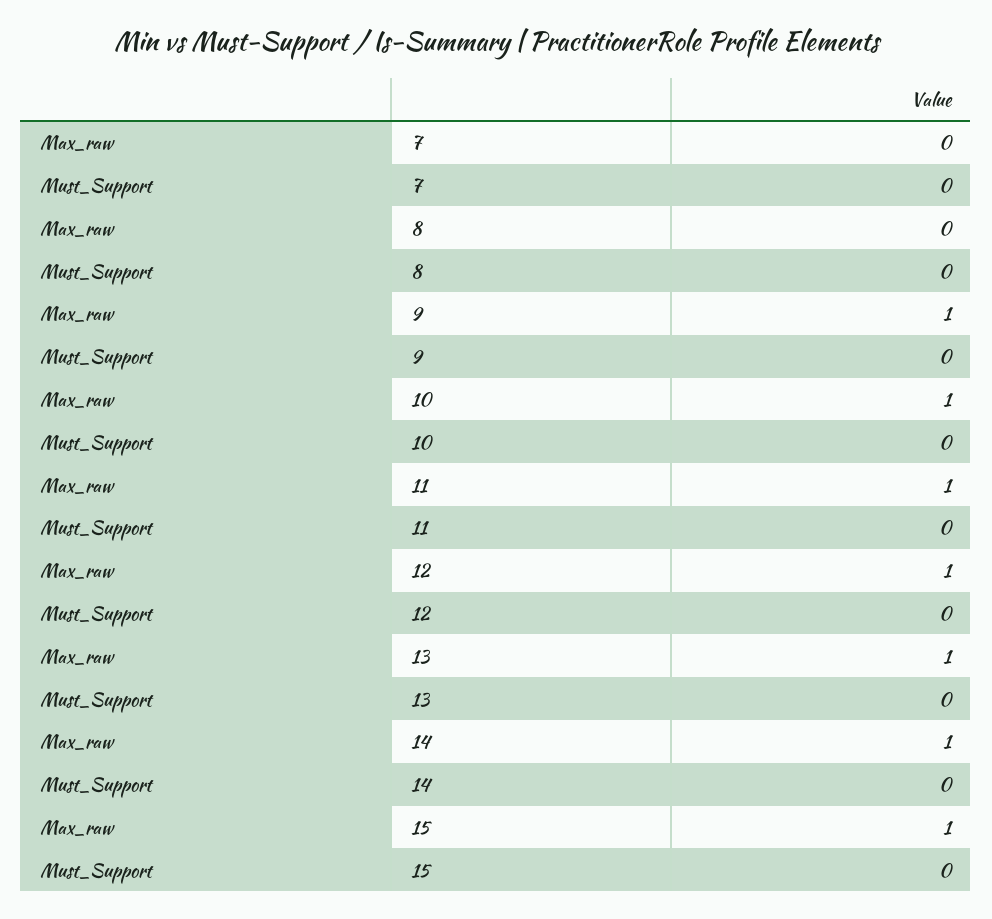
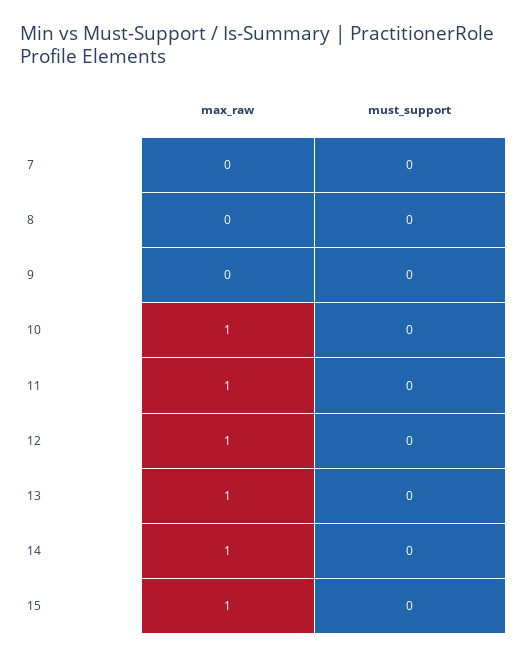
Max_raw, 9: 1 -> 0

